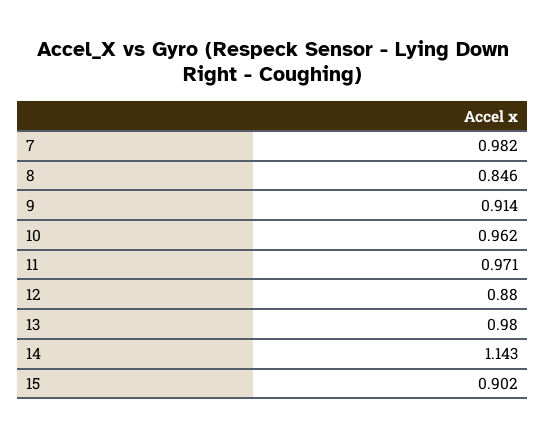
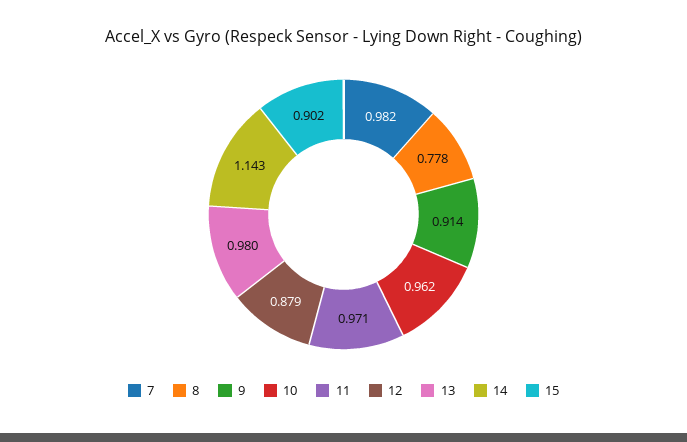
8: 0.846 -> 0.778
12: 0.88 -> 0.879

